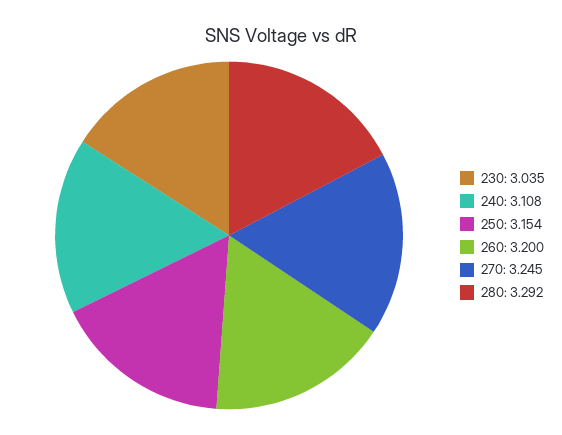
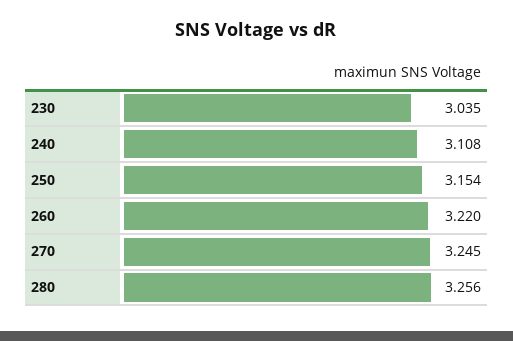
260: 3.2 -> 3.22
280: 3.292 -> 3.256

